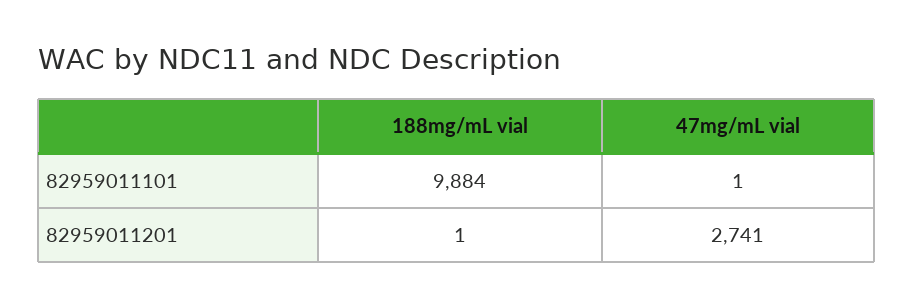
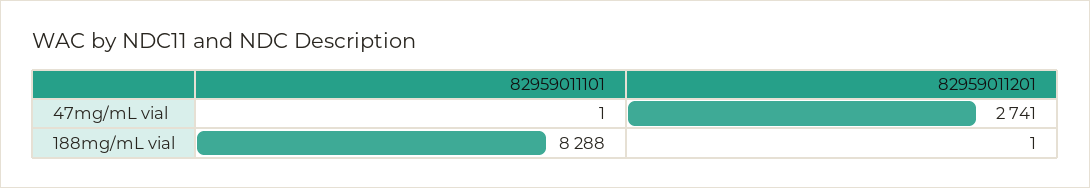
188mg/mL vial, 82959011101: 9884 -> 8288

